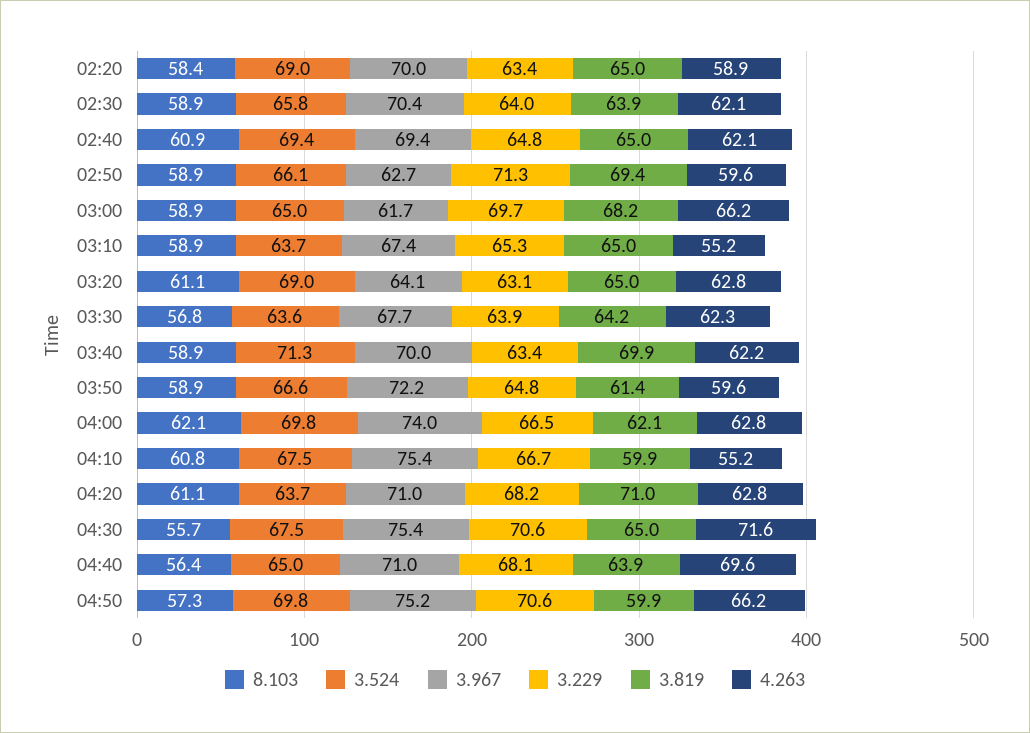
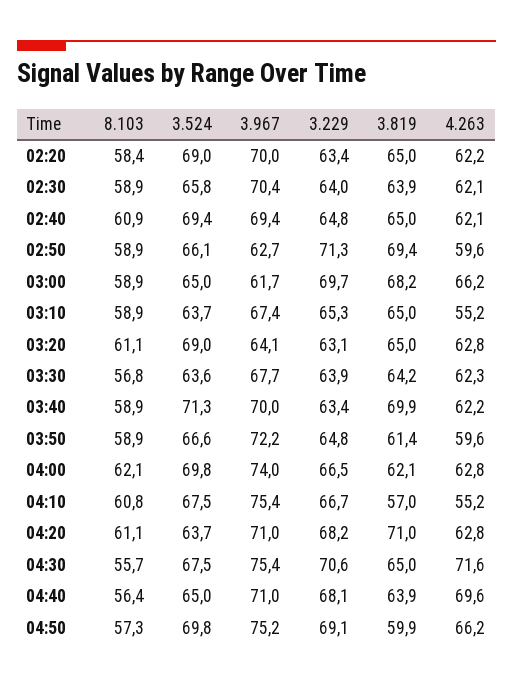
4.263, 02:20: 58.9 -> 62.2
3.819, 04:10: 59.9 -> 57
3.229, 04:50: 70.6 -> 69.1

